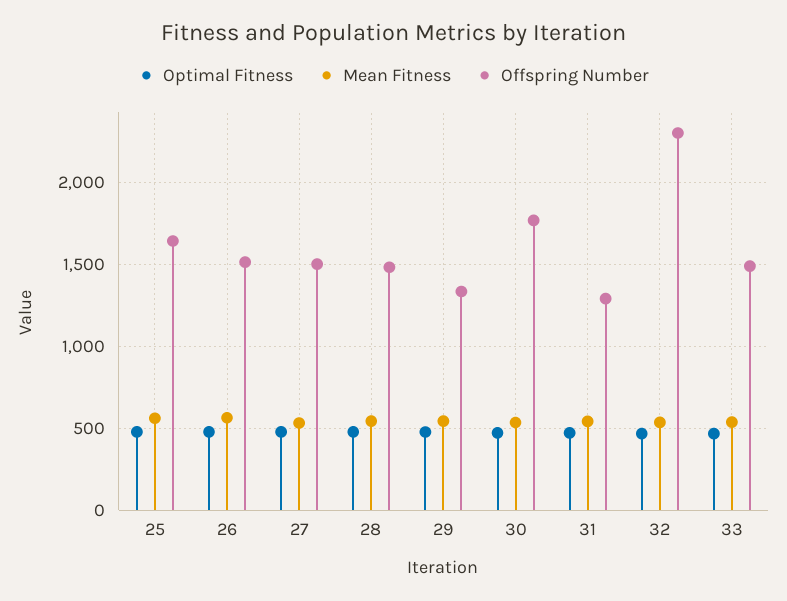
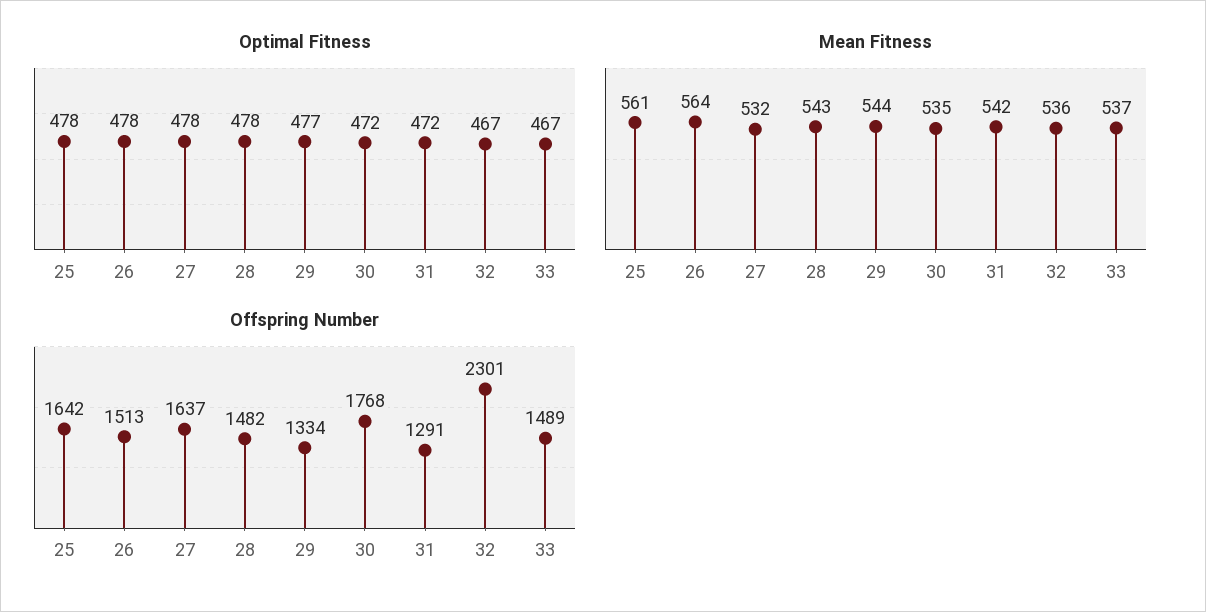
Offspring Number, 27: 1500 -> 1637

